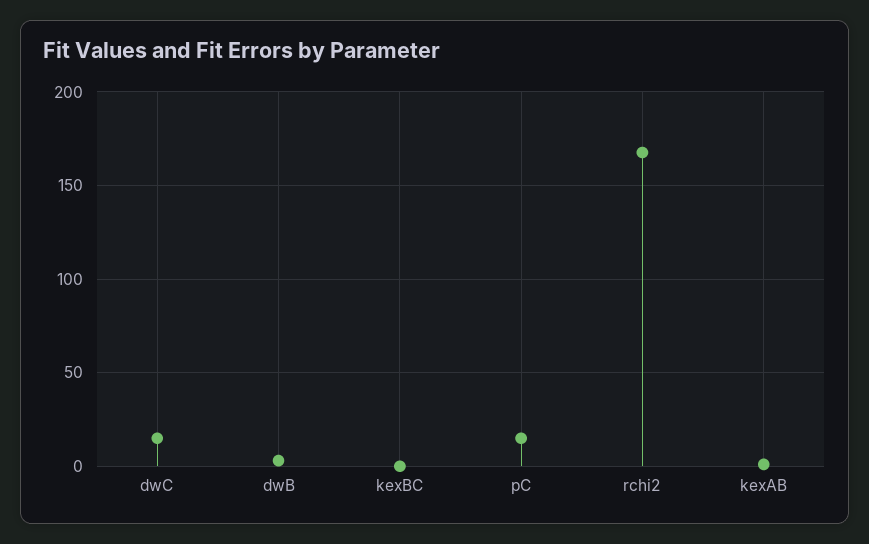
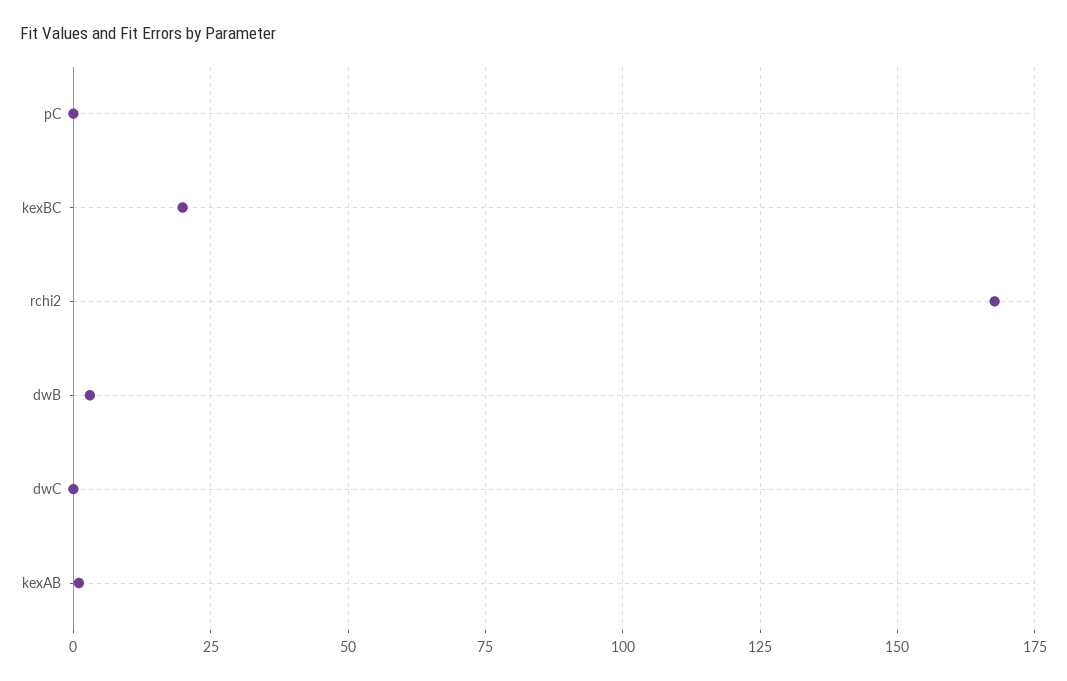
dwC: 15 -> 0
kexBC: 0 -> 20
pC: 15 -> 0

